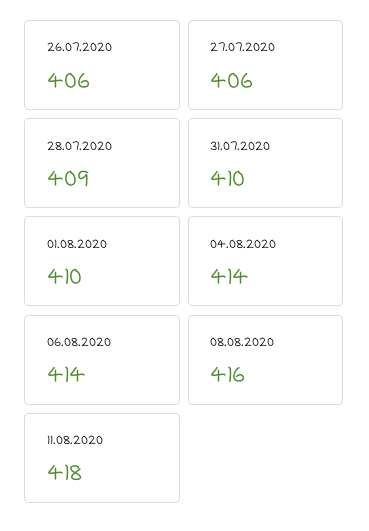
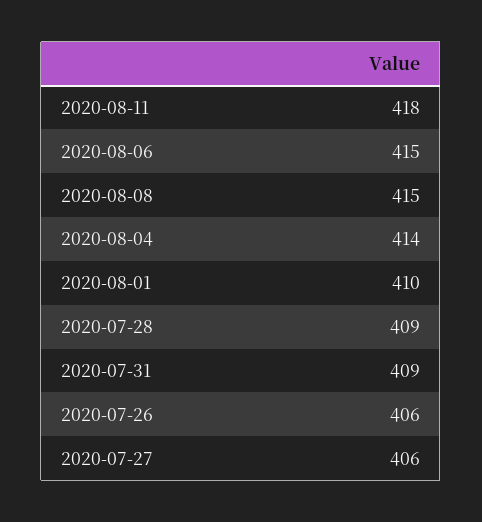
31.07.2020: 410 -> 409
06.08.2020: 414 -> 415
08.08.2020: 416 -> 415

